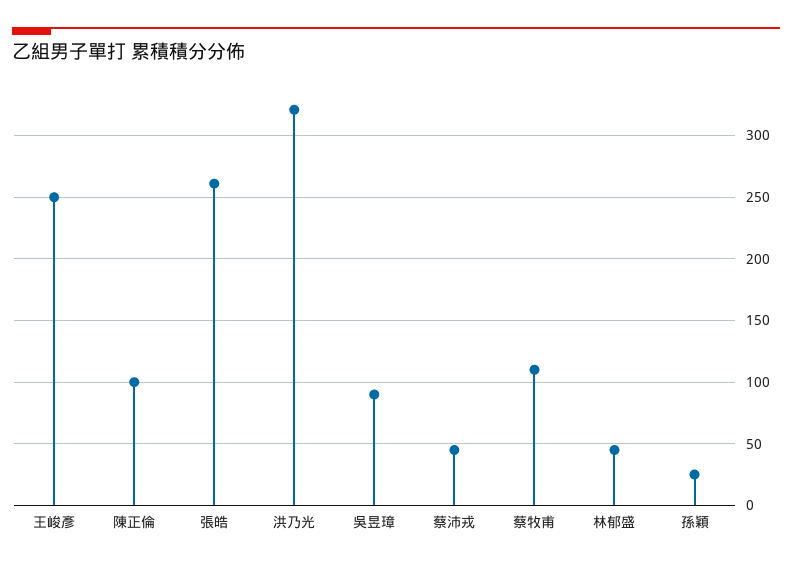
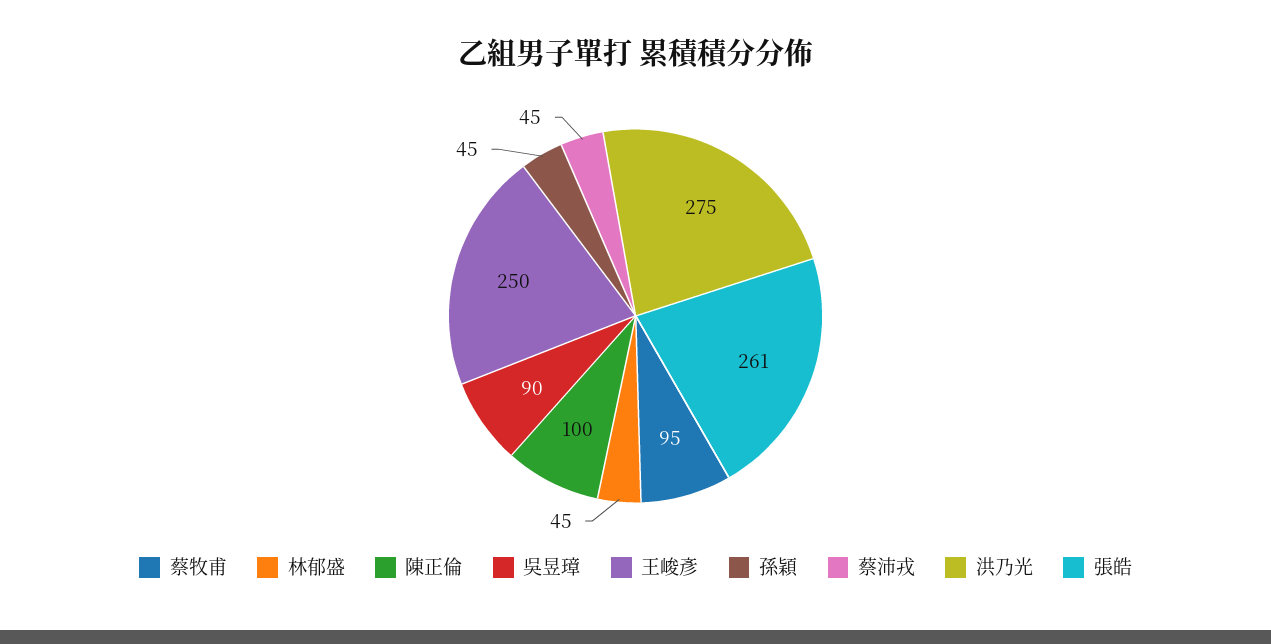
洪乃光: 320 -> 275
蔡牧甫: 110 -> 95
孫穎: 25 -> 45

